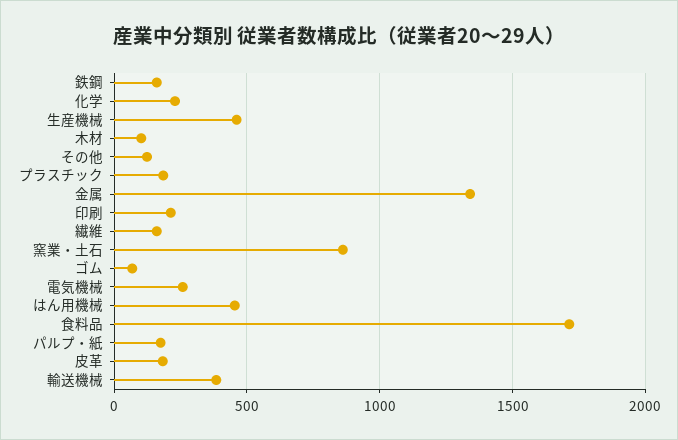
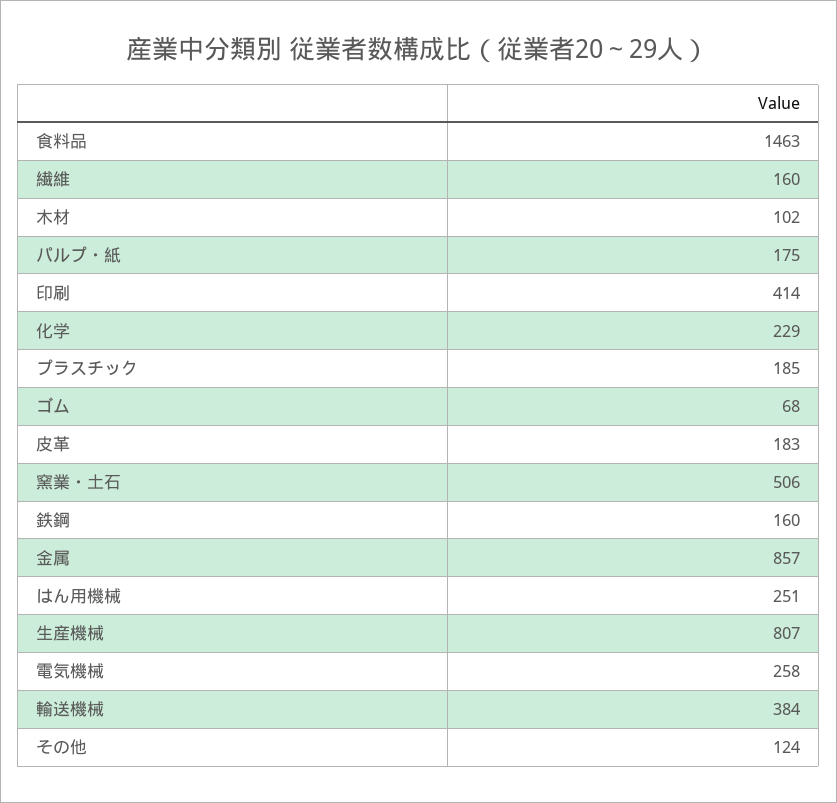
生産機械: 450 -> 807
金属: 1350 -> 857
印刷: 200 -> 414
窯業・土石: 850 -> 506
はん用機械: 450 -> 251
食料品: 1700 -> 1463

